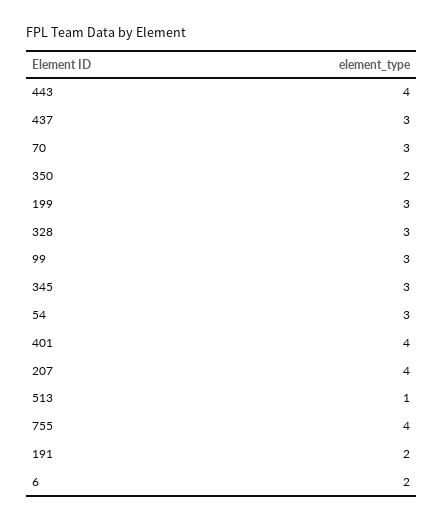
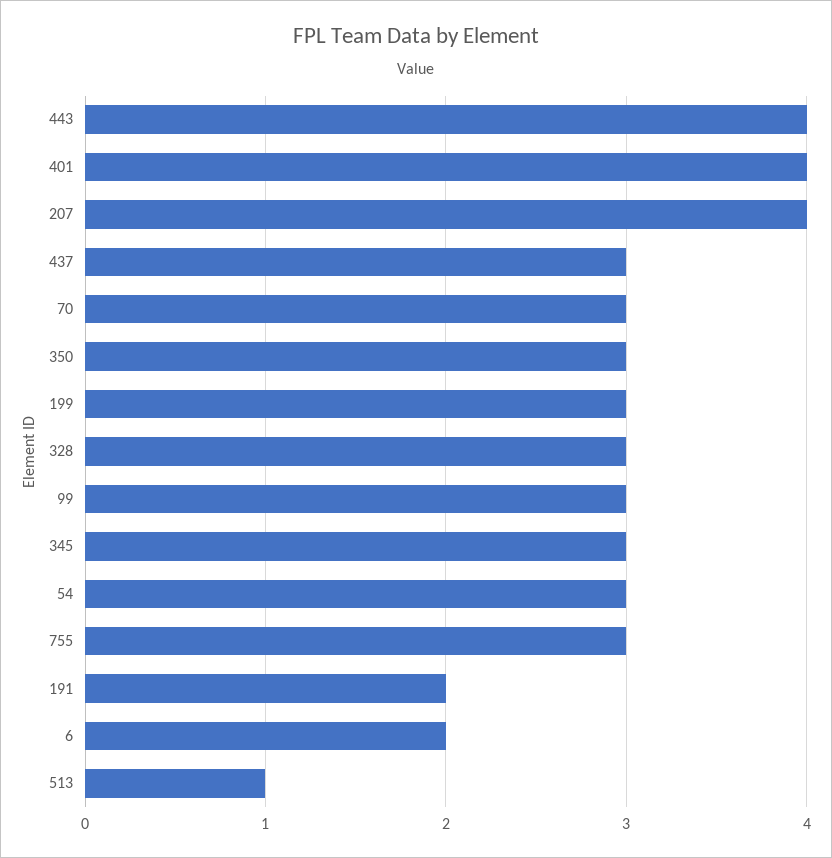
350: 2 -> 3
755: 4 -> 3

